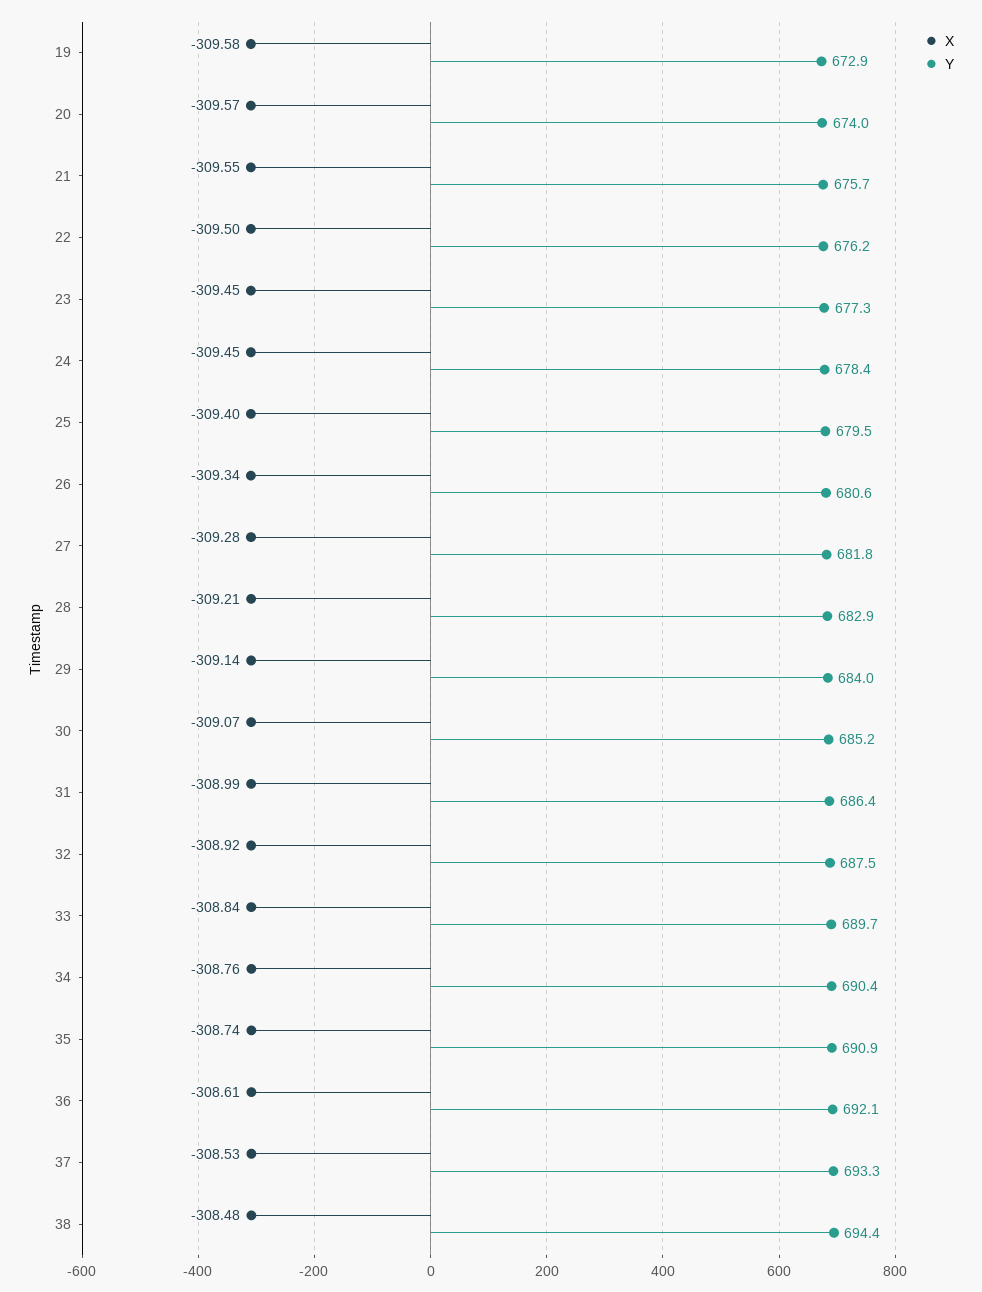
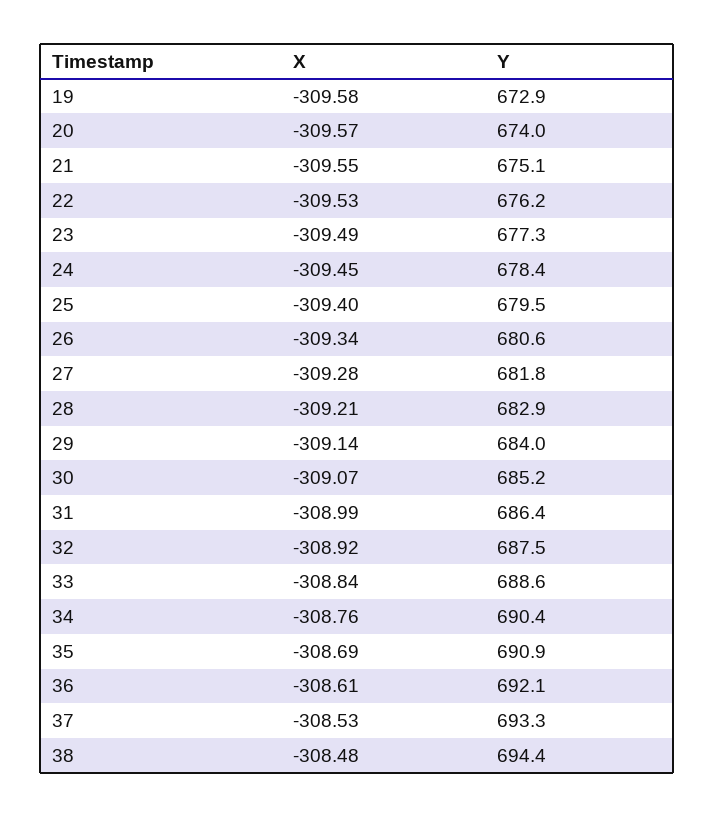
Y, 21: 675.7 -> 675.1
X, 22: -309.5 -> -309.53
X, 23: -309.45 -> -309.49
Y, 33: 689.7 -> 688.6
X, 35: -308.74 -> -308.69

